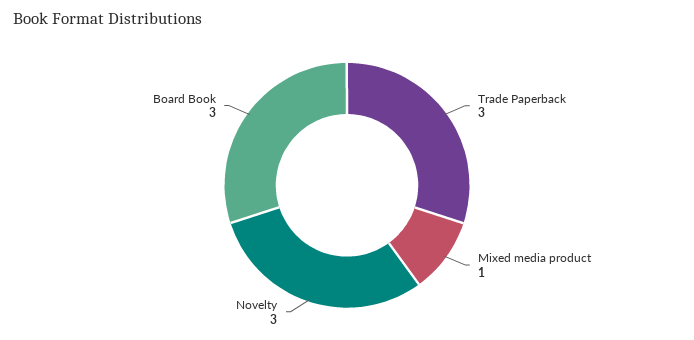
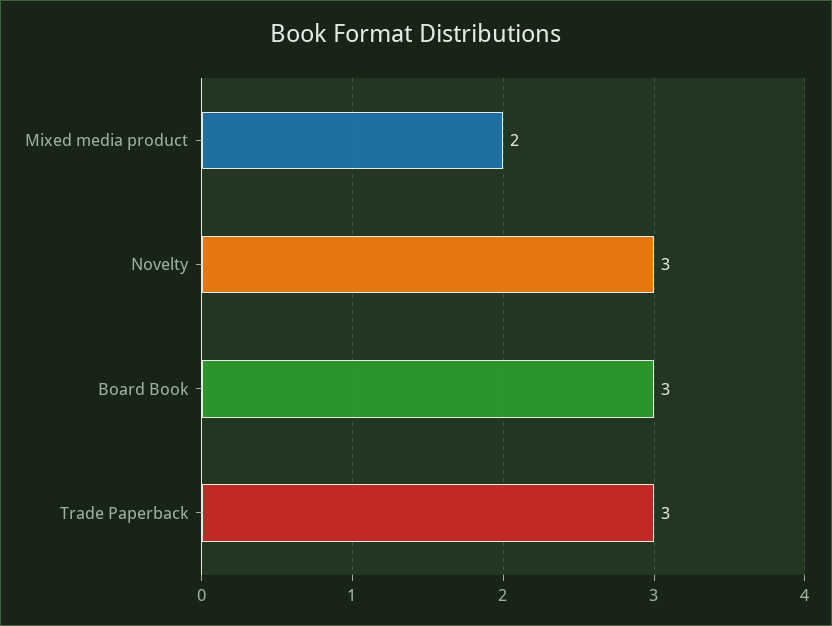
Mixed media product: 1 -> 2

